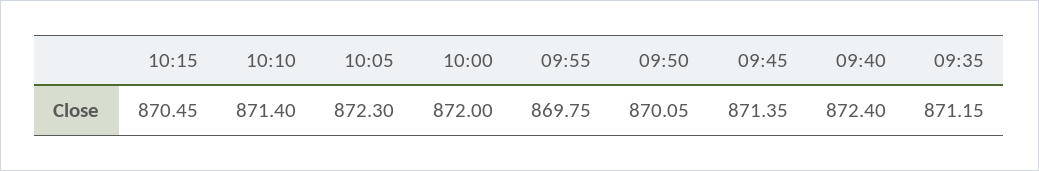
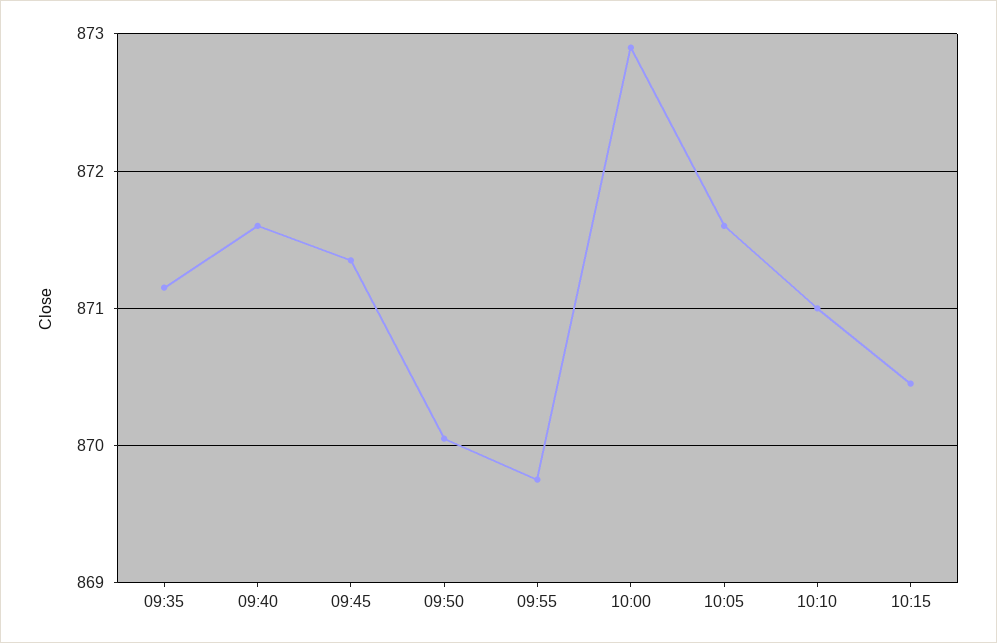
10:10: 871.4 -> 871
10:05: 872.3 -> 871.6
10:00: 872 -> 872.9
09:40: 872.4 -> 871.6

